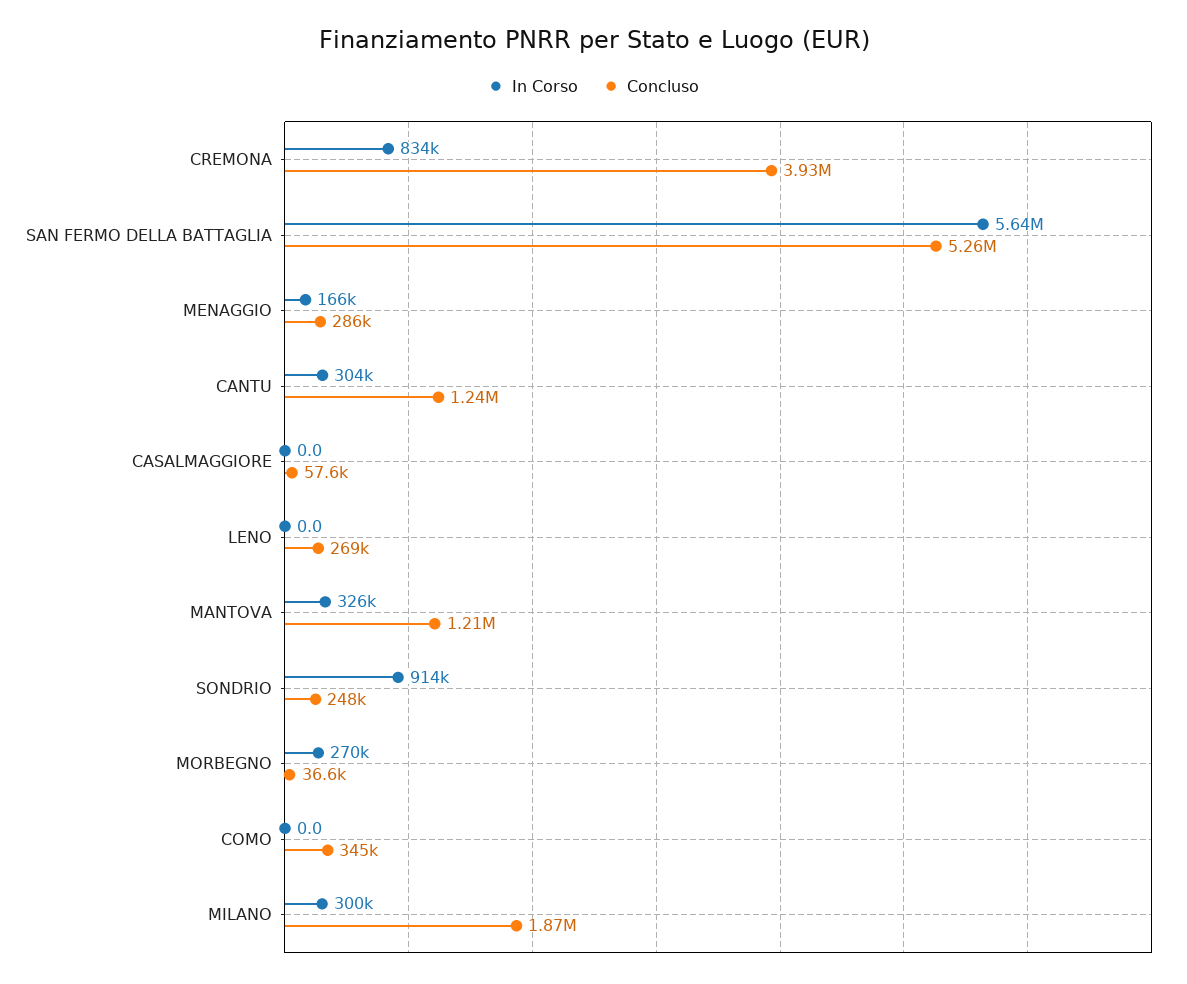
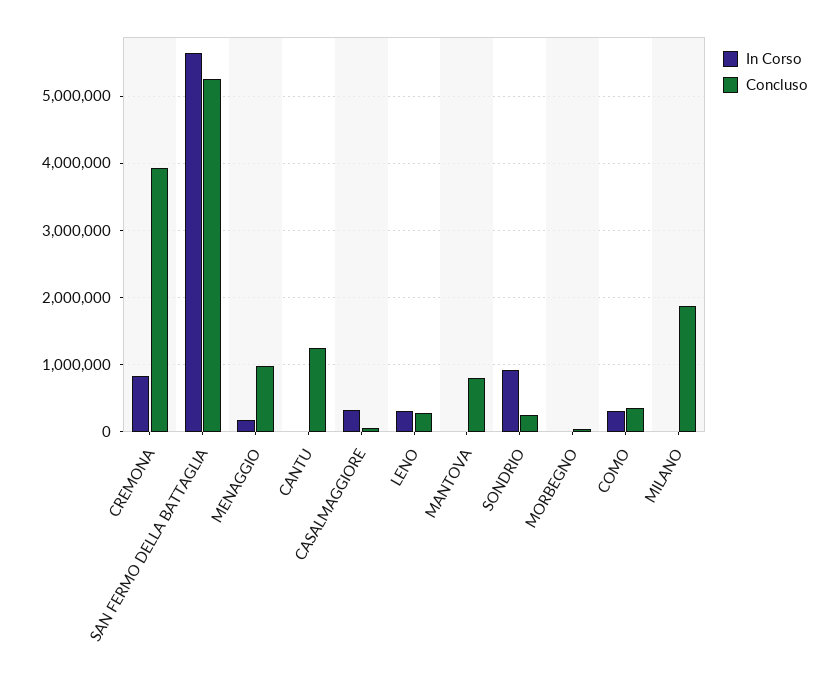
Concluso, MENAGGIO: 286000 -> 1000000
In Corso, CANTU: 304000 -> 0
In Corso, CASALMAGGIORE: 0 -> 300000
In Corso, LENO: 0 -> 300000
In Corso, MANTOVA: 326000 -> 0
Concluso, MANTOVA: 1210000 -> 800000
In Corso, MORBEGNO: 270000 -> 0
In Corso, COMO: 0 -> 300000
In Corso, MILANO: 300000 -> 0

